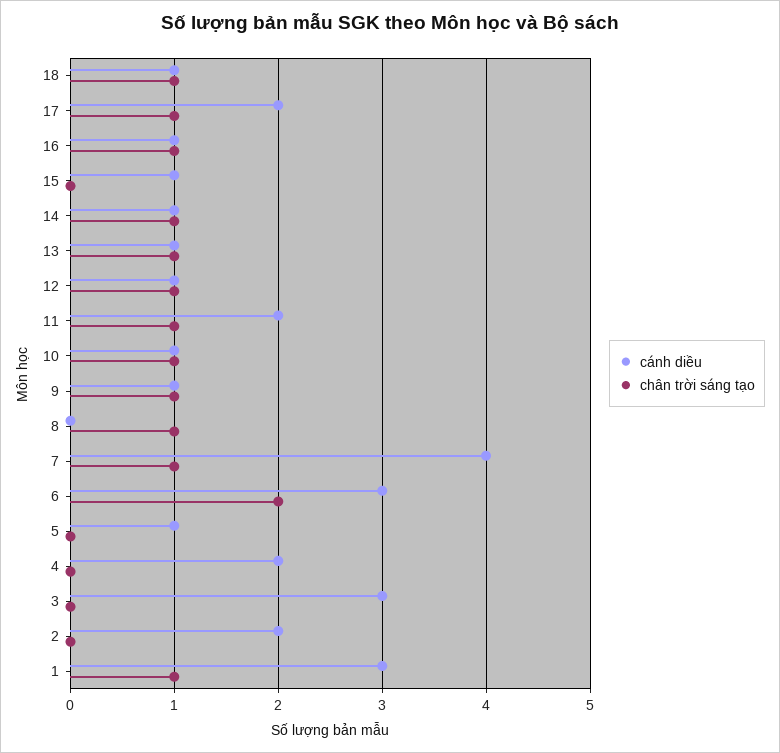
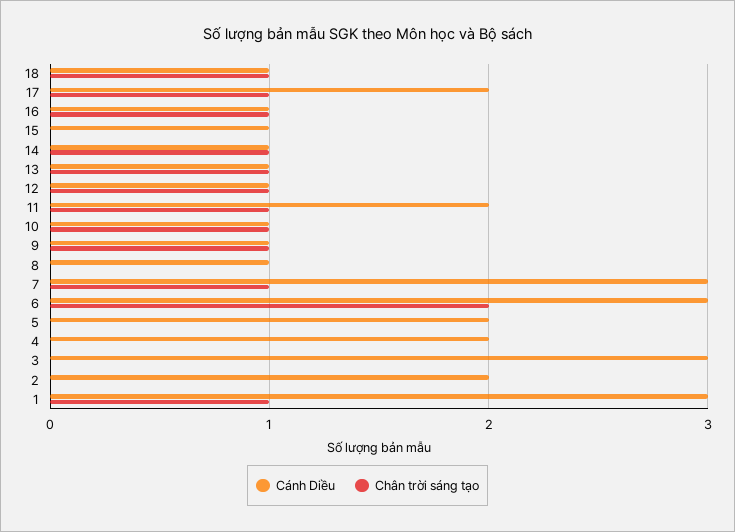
cánh diều, 8: 0 -> 1
chân trời sáng tạo, 8: 1 -> 0
cánh diều, 7: 4 -> 3
cánh diều, 5: 1 -> 2

